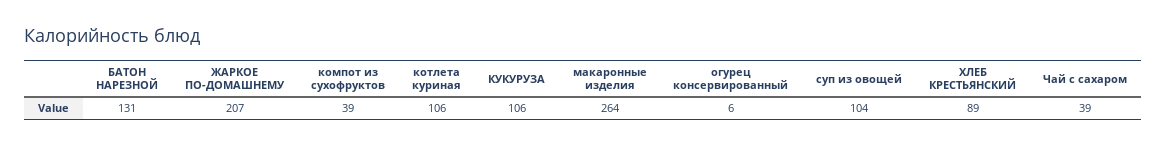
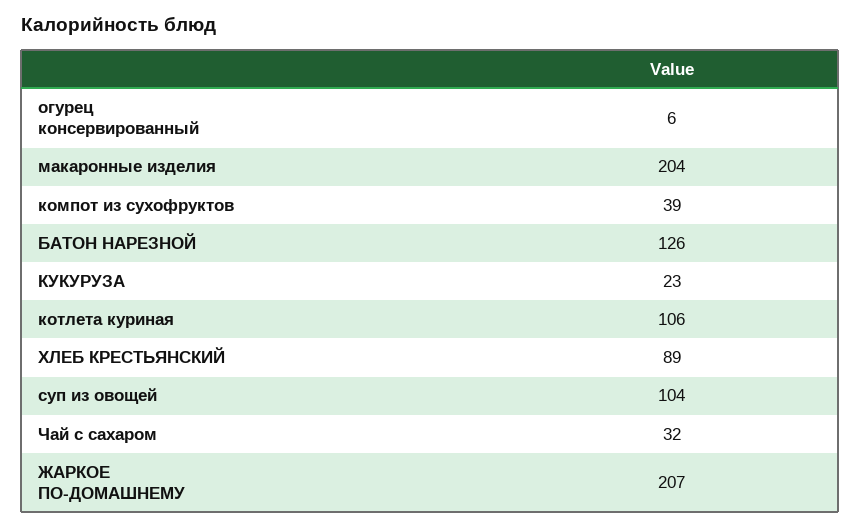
БАТОН НАРЕЗНОЙ: 131 -> 126
КУКУРУЗА: 106 -> 23
макаронные изделия: 264 -> 204
Чай с сахаром: 39 -> 32

